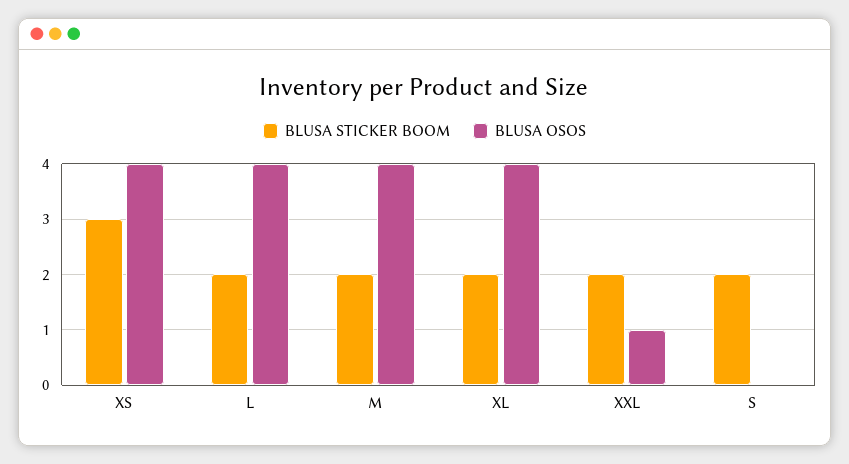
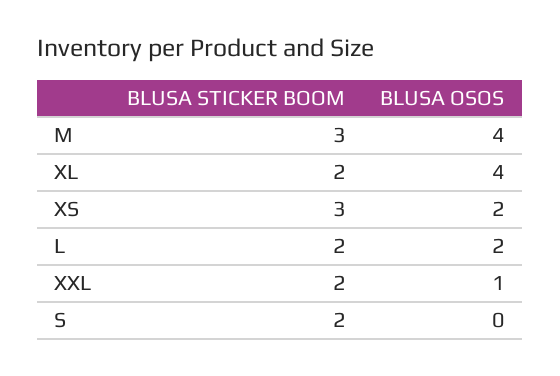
BLUSA OSOS, XS: 4 -> 2
BLUSA OSOS, L: 4 -> 2
BLUSA STICKER BOOM, M: 2 -> 3

